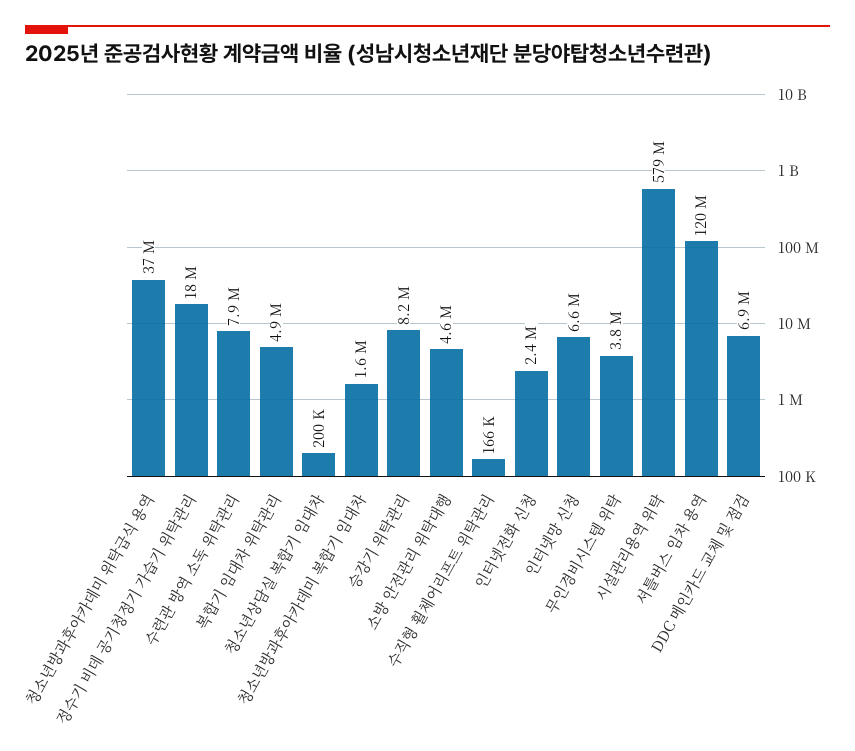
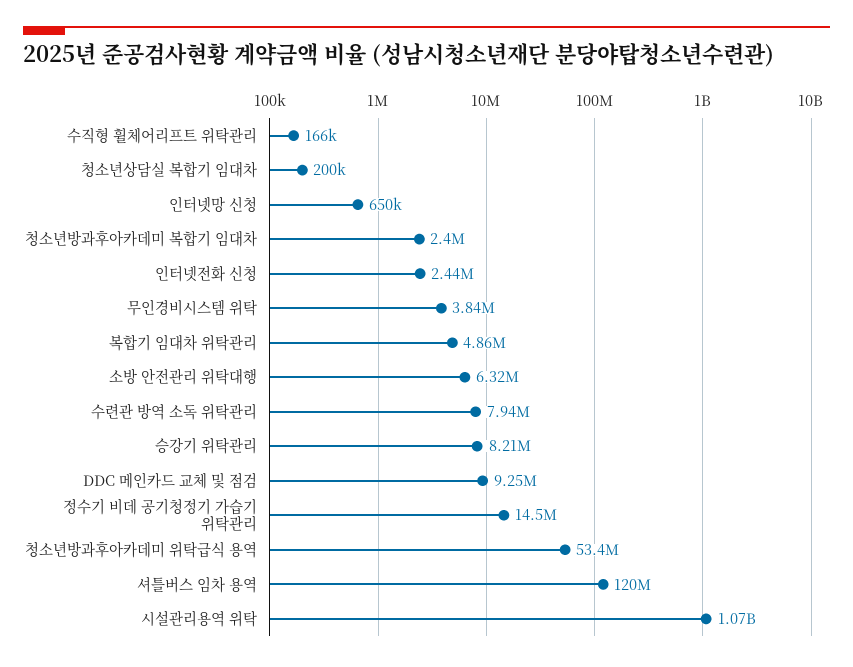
청소년방과후아카데미 위탁급식 용역: 37000000 -> 53400000
정수기 비데 공기청정기 가습기 위탁관리: 18000000 -> 14500000
청소년방과후아카데미 복합기 임대차: 1600000 -> 2400000
소방 안전관리 위탁대행: 4600000 -> 6320000
인터넷망 신청: 6600000 -> 650000
시설관리용역 위탁: 579000000 -> 1070000000
DDC 메인카드 교체 및 점검: 6900000 -> 9250000

